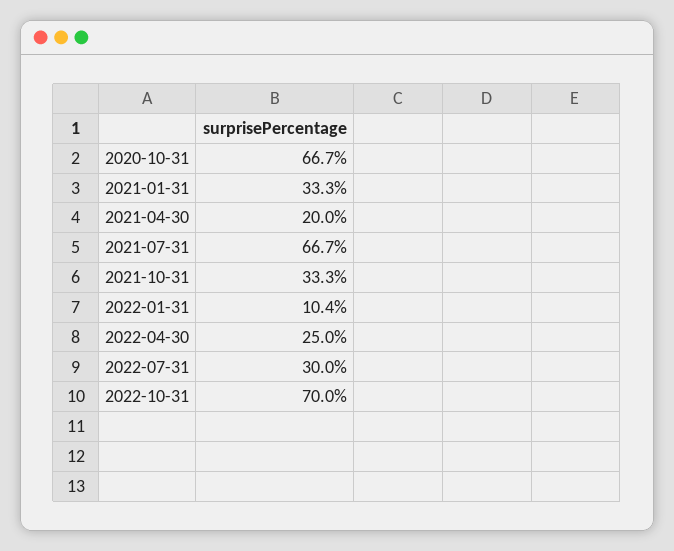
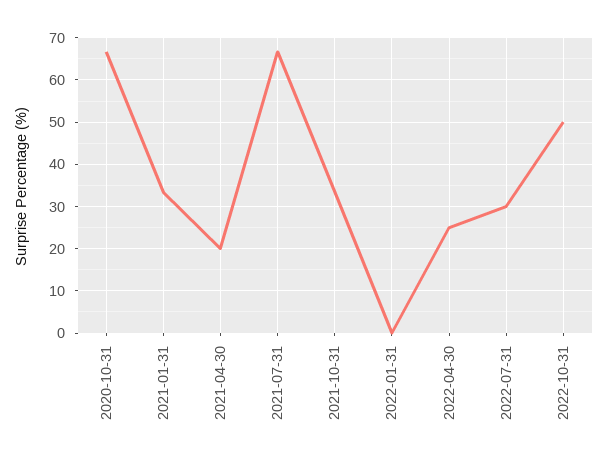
2022-01-31: 10.4 -> 0
2022-10-31: 70 -> 50

